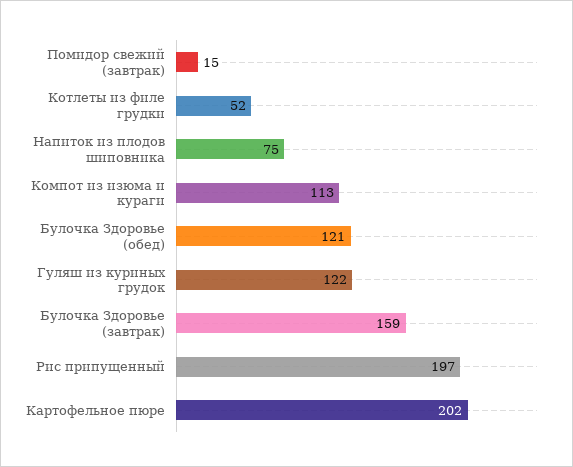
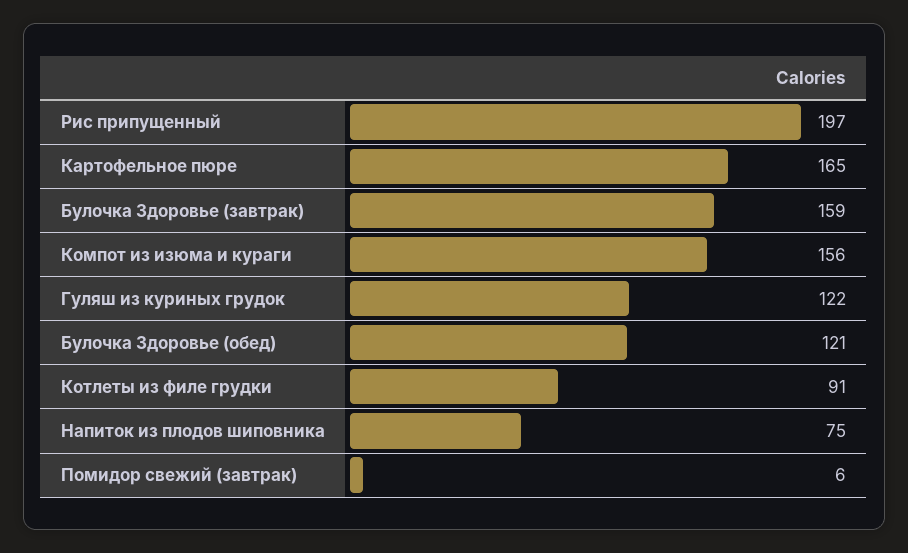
Помидор свежий (завтрак): 15 -> 6
Котлеты из филе грудки: 52 -> 91
Компот из изюма и кураги: 113 -> 156
Картофельное пюре: 202 -> 165

